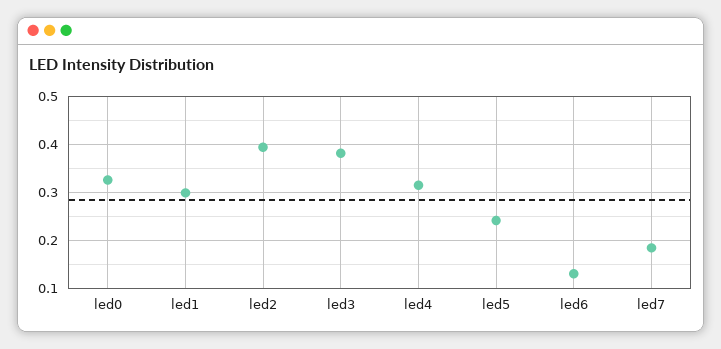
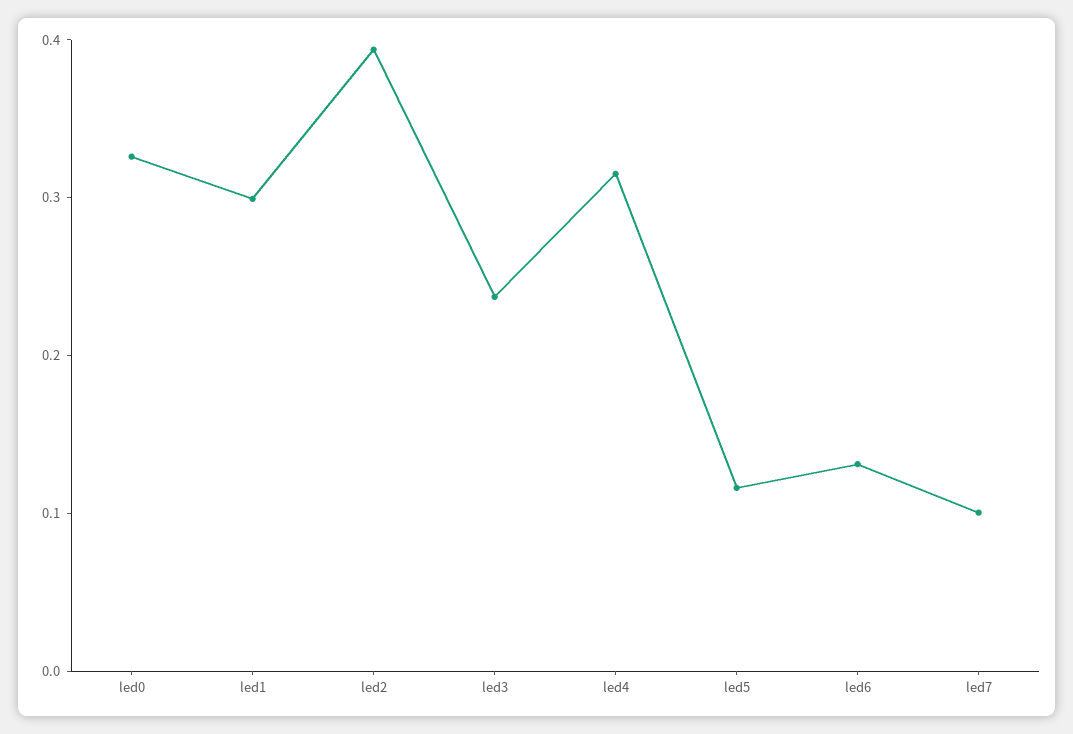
led3: 0.38 -> 0.24
led5: 0.24 -> 0.12
led7: 0.18 -> 0.1

